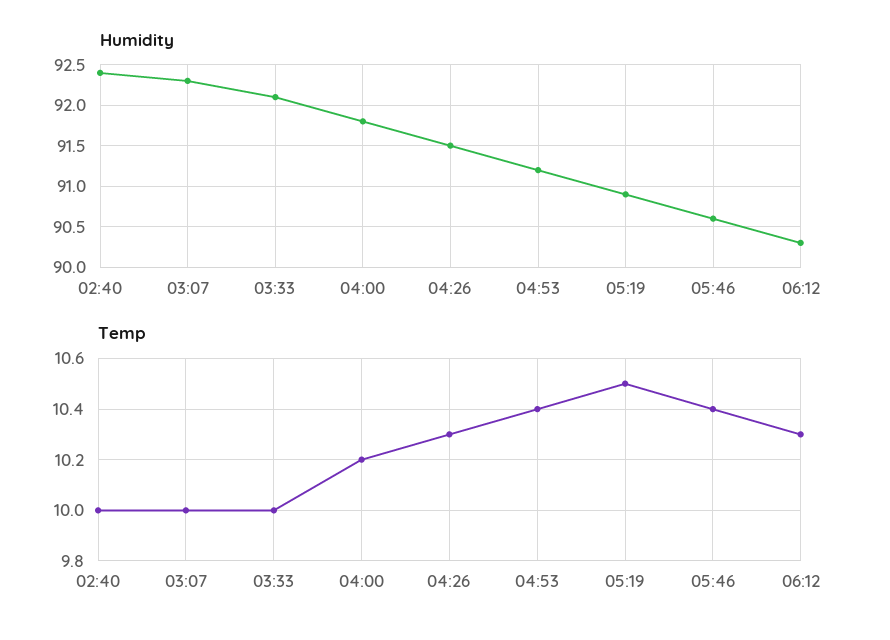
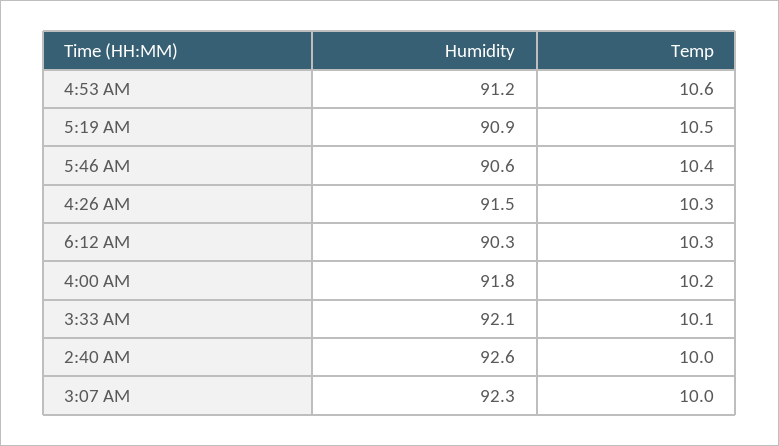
Humidity, 02:40: 92.4 -> 92.6
Temp, 03:33: 10 -> 10.1
Temp, 04:53: 10.4 -> 10.6

